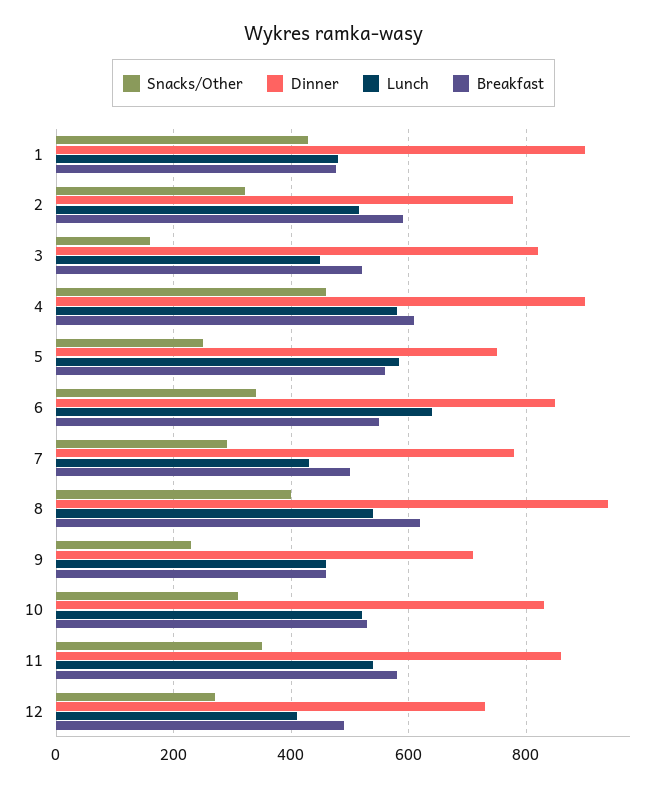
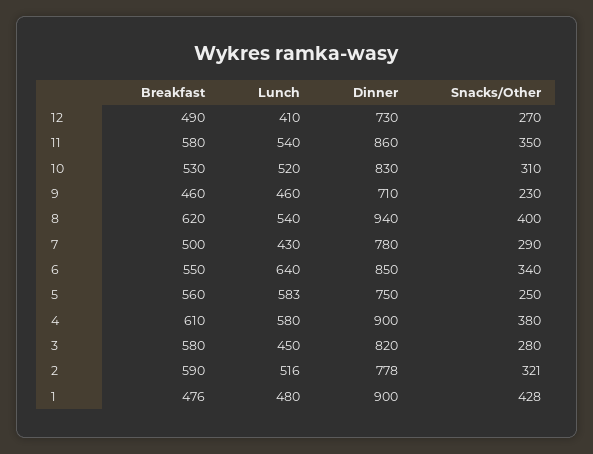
Snacks/Other, 3: 160 -> 280
Breakfast, 3: 520 -> 580
Snacks/Other, 4: 460 -> 380

